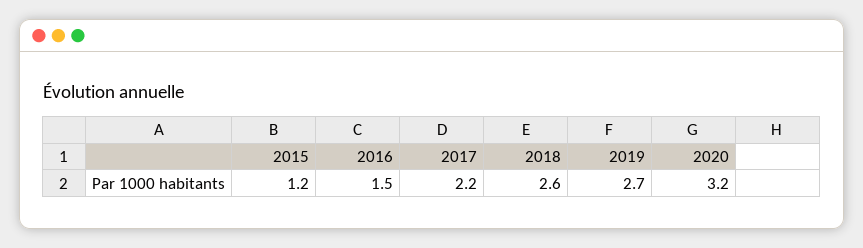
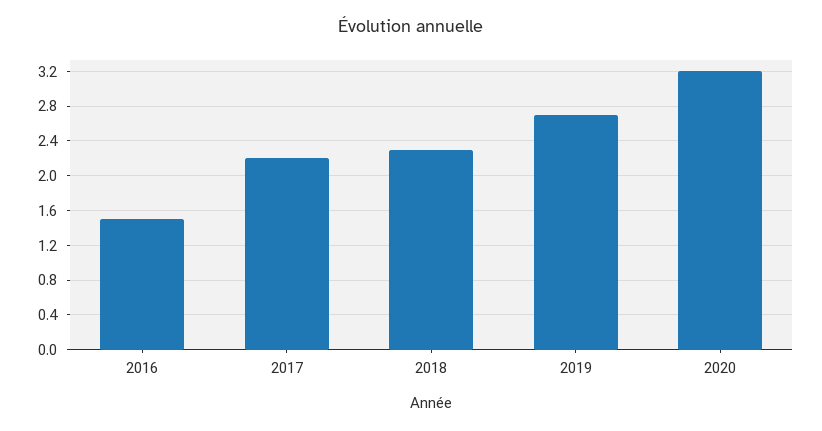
2015: 1.2 -> none
2018: 2.6 -> 2.3

